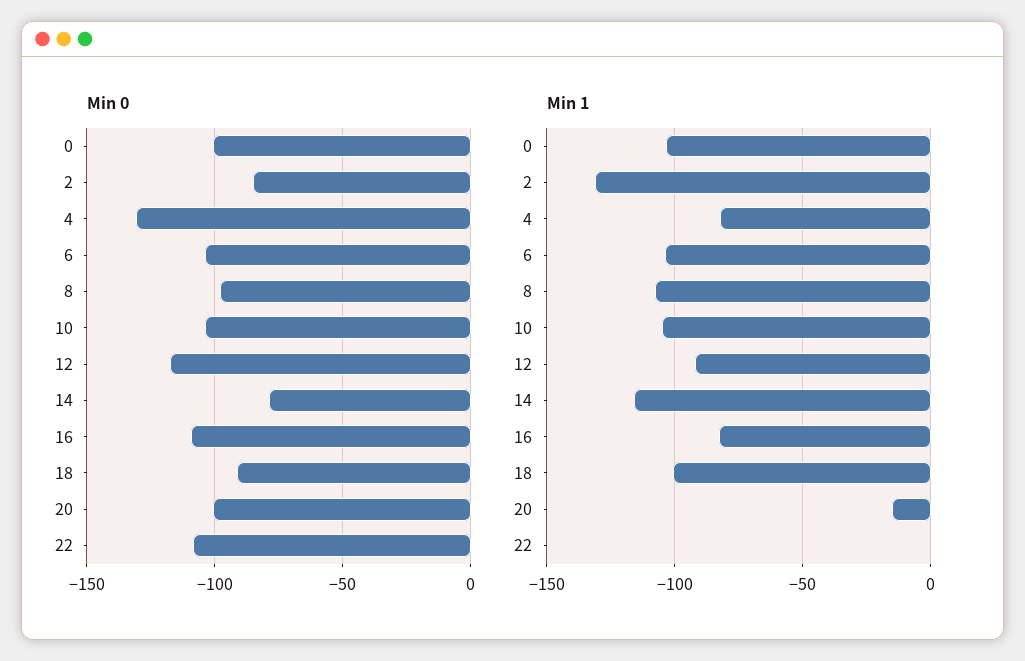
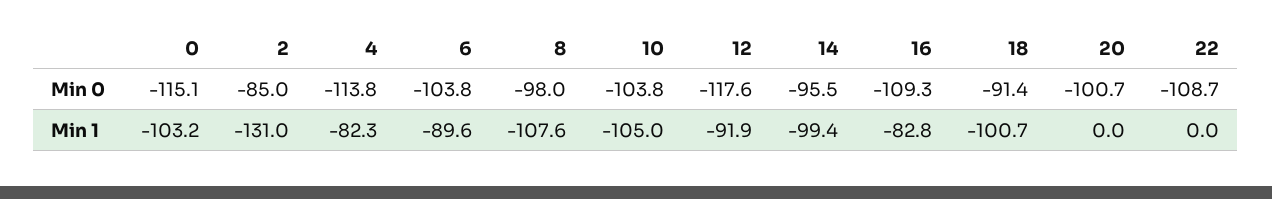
Min 0, 0: -100 -> -115.1
Min 0, 4: -130 -> -113.8
Min 0, 14: -80 -> -95.5
Min 1, 6: -105 -> -89.6
Min 1, 14: -115 -> -99.4
Min 1, 20: -15 -> 0

